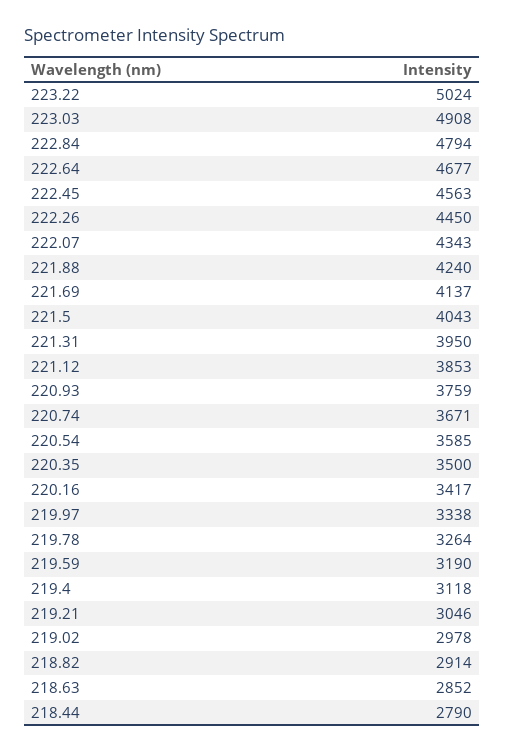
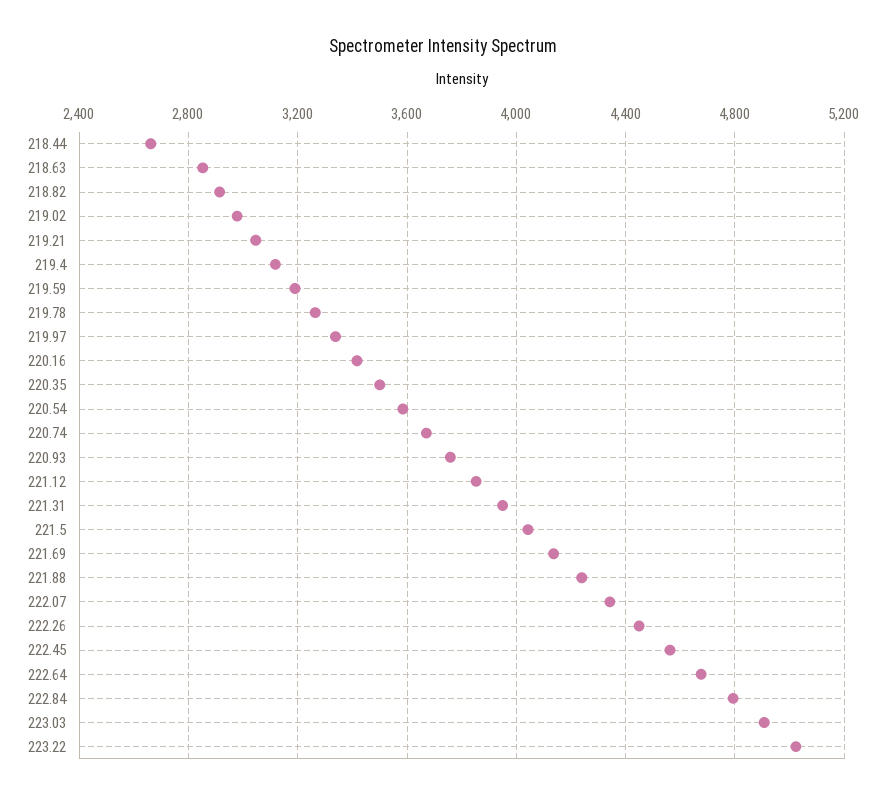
218.44: 2790 -> 2650

